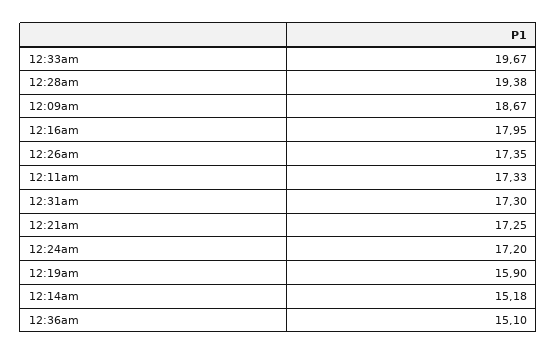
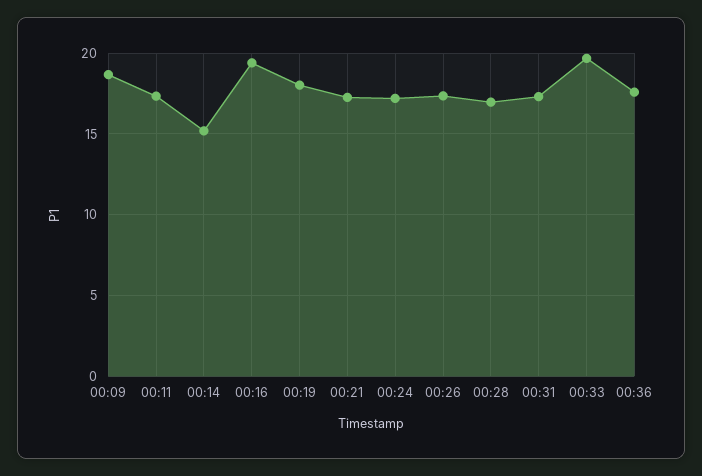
12:28am: 19.38 -> 17
12:16am: 17.95 -> 19.5
12:19am: 15.9 -> 18
12:36am: 15.1 -> 17.5

